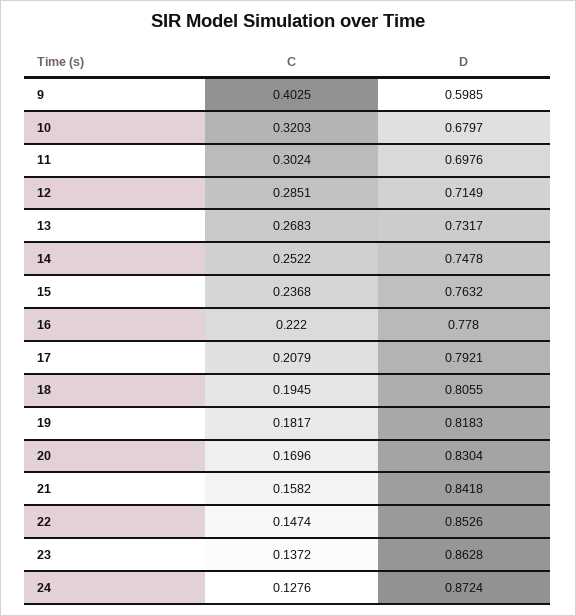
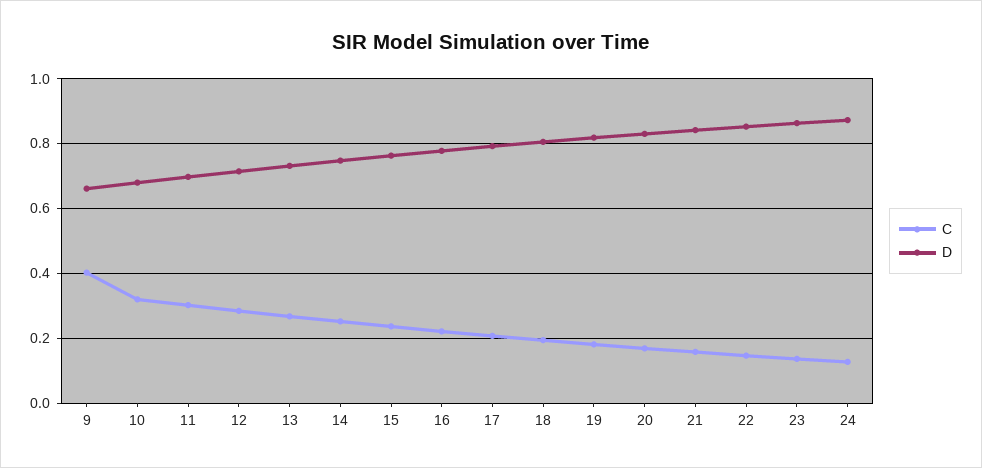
D, 9: 0.5985 -> 0.66

